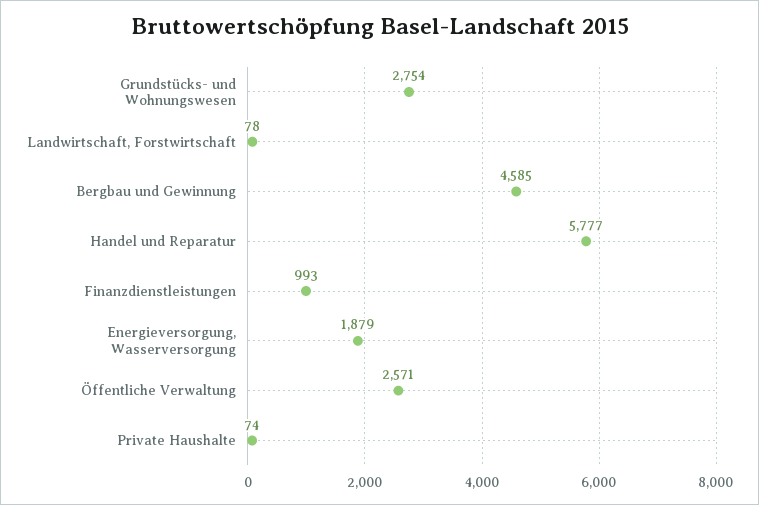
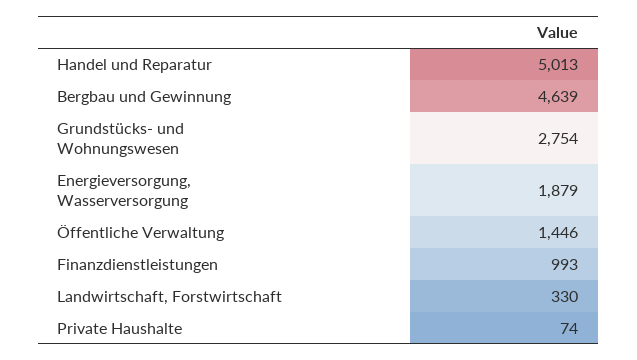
Landwirtschaft, Forstwirtschaft: 78 -> 330
Bergbau und Gewinnung: 4585 -> 4639
Handel und Reparatur: 5777 -> 5013
Öffentliche Verwaltung: 2571 -> 1446

